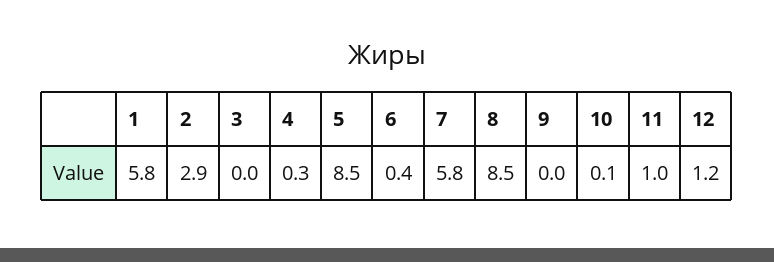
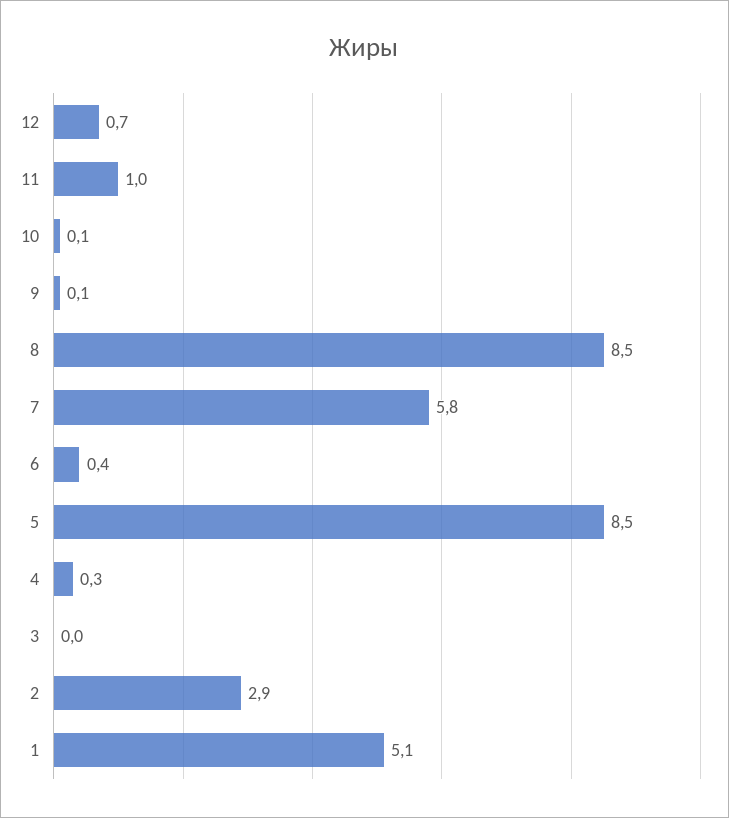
1: 5.8 -> 5.1
9: 0 -> 0.1
12: 1.2 -> 0.7

